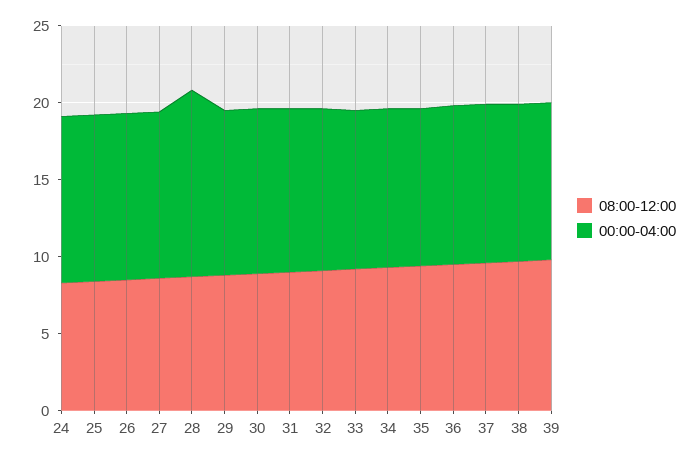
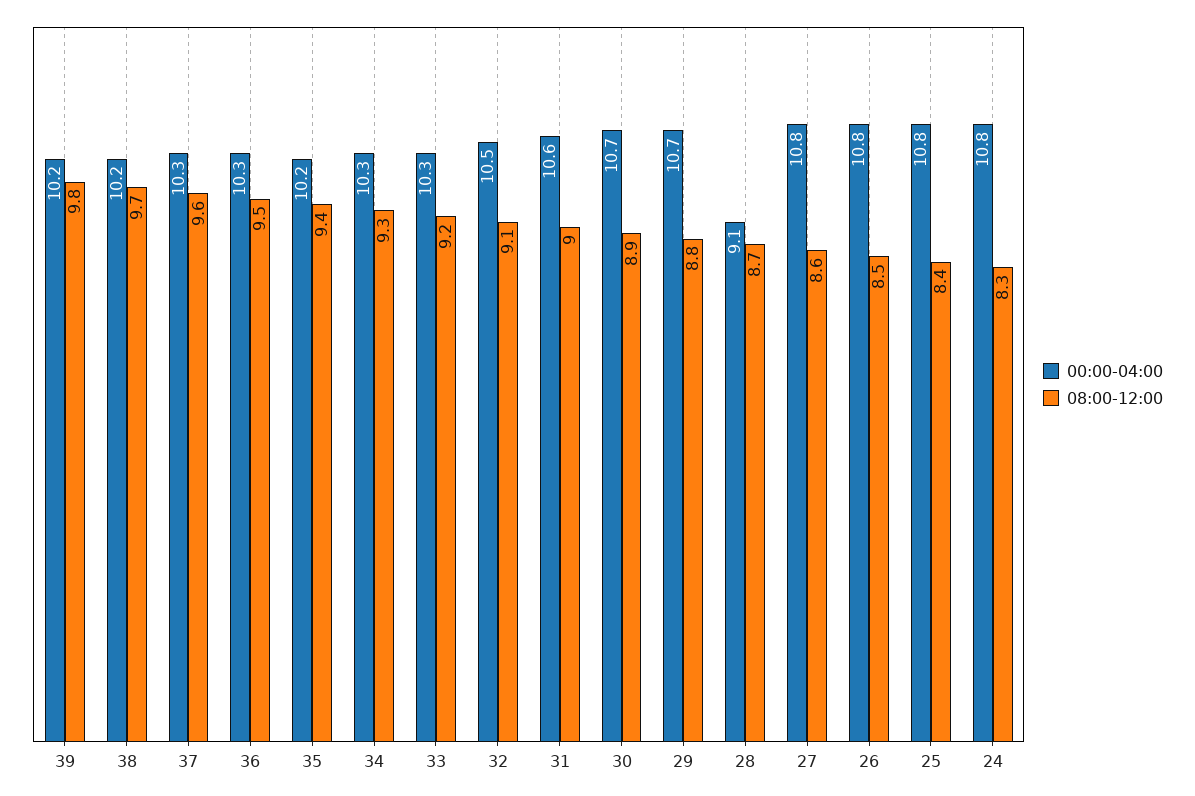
00:00-04:00, 28: 12 -> 9.1

